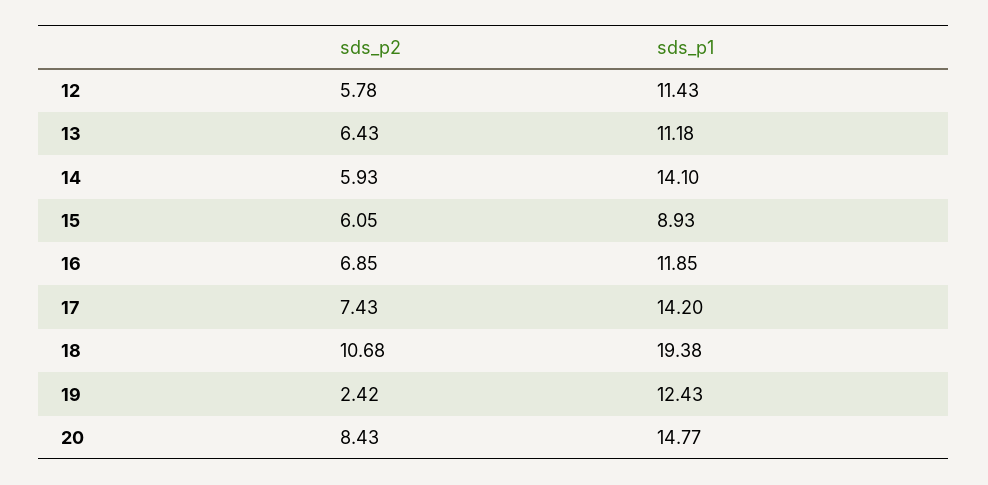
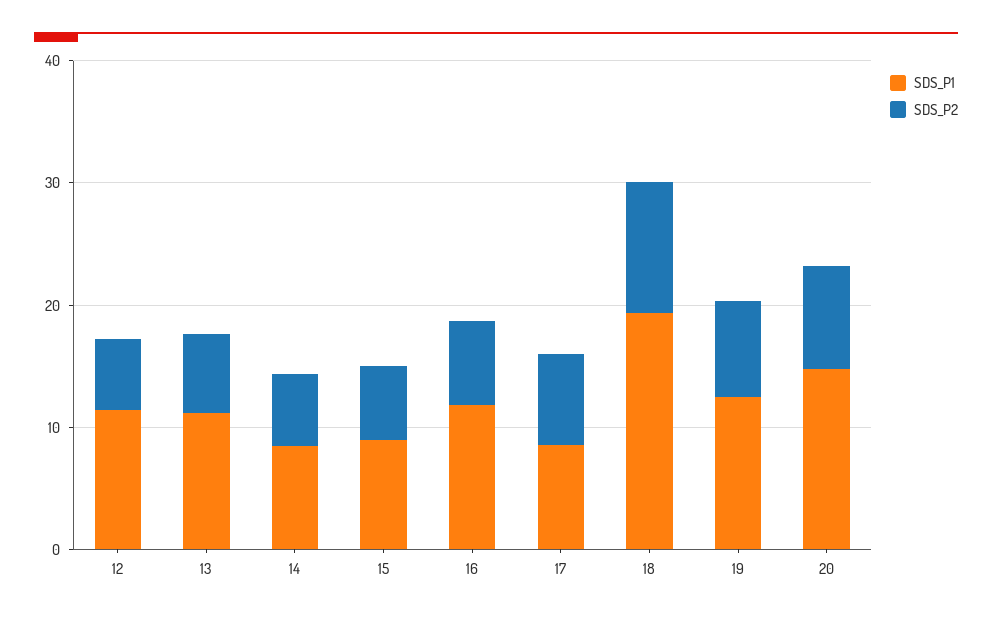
sds_p1, 14: 14.1 -> 8
sds_p1, 17: 14.2 -> 8
sds_p2, 19: 2.42 -> 8

